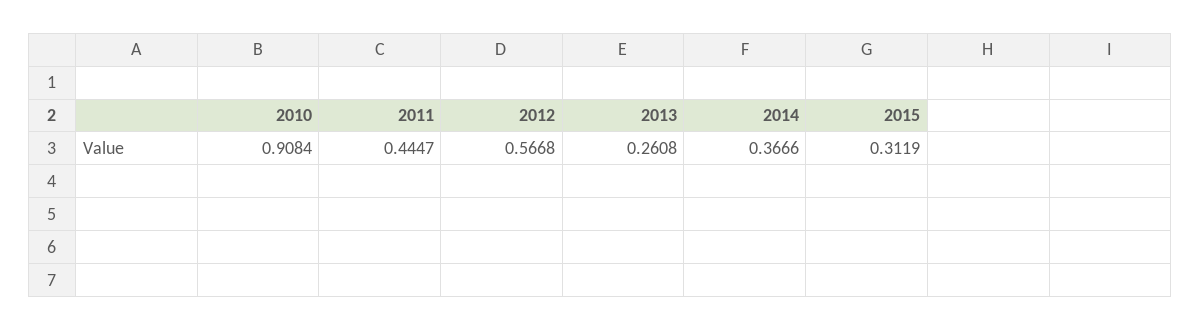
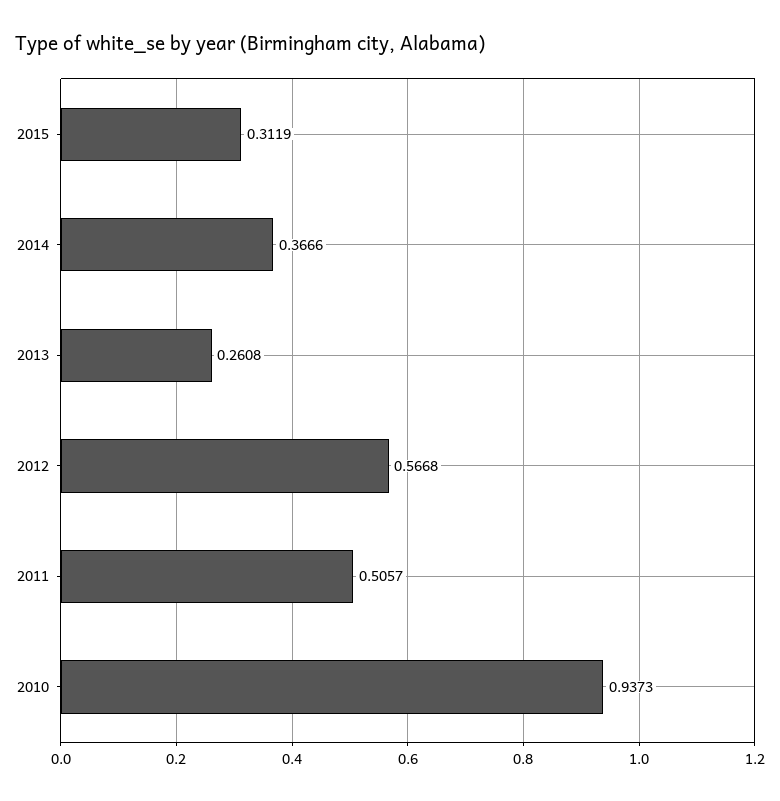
2010: 0.9084 -> 0.9373
2011: 0.4447 -> 0.5057

